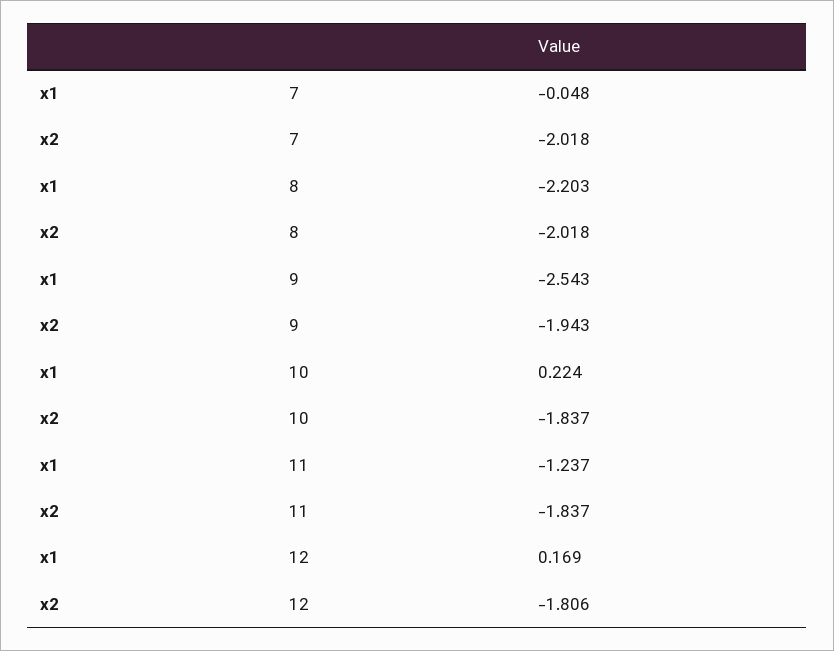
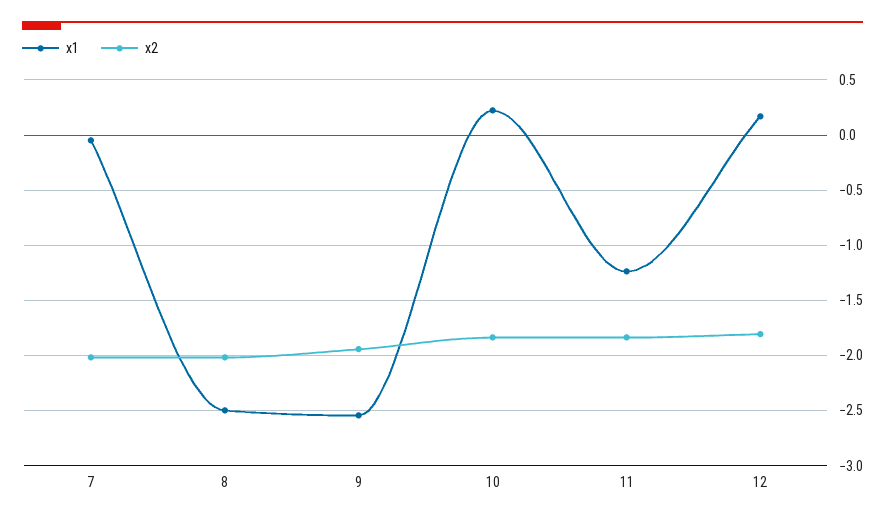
x1, 8: -2.203 -> -2.5

